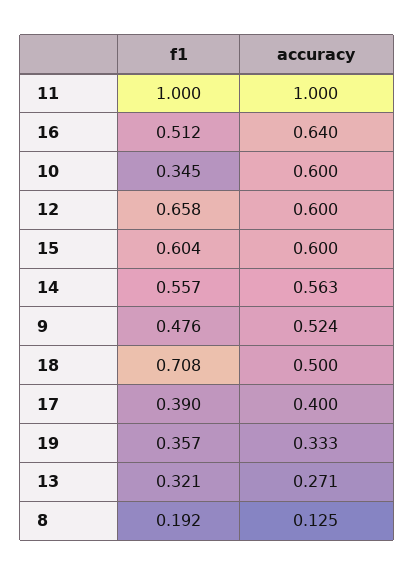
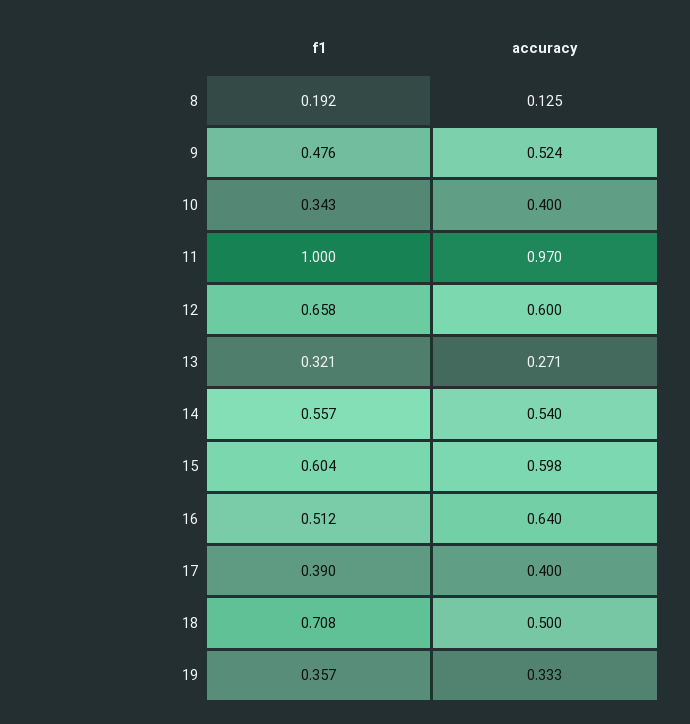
accuracy, 11: 1 -> 0.97
f1, 10: 0.345 -> 0.343
accuracy, 10: 0.6 -> 0.4
accuracy, 15: 0.6 -> 0.598
accuracy, 14: 0.563 -> 0.54

